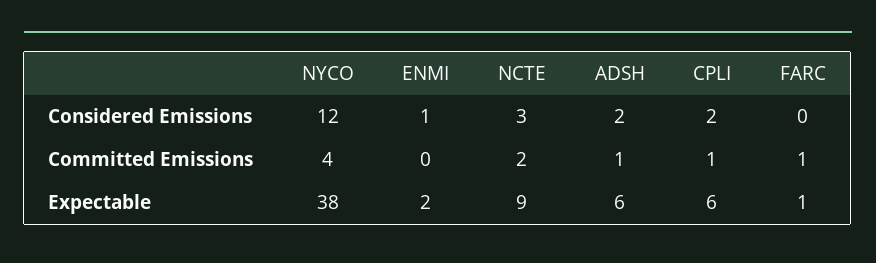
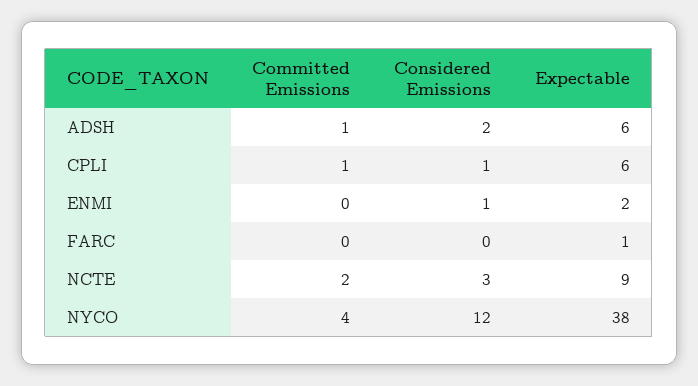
CPLI, Considered Emissions: 2 -> 1
FARC, Committed Emissions: 1 -> 0

